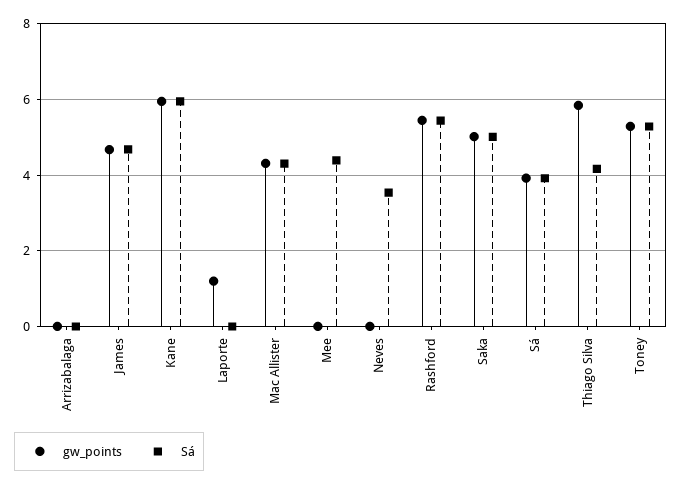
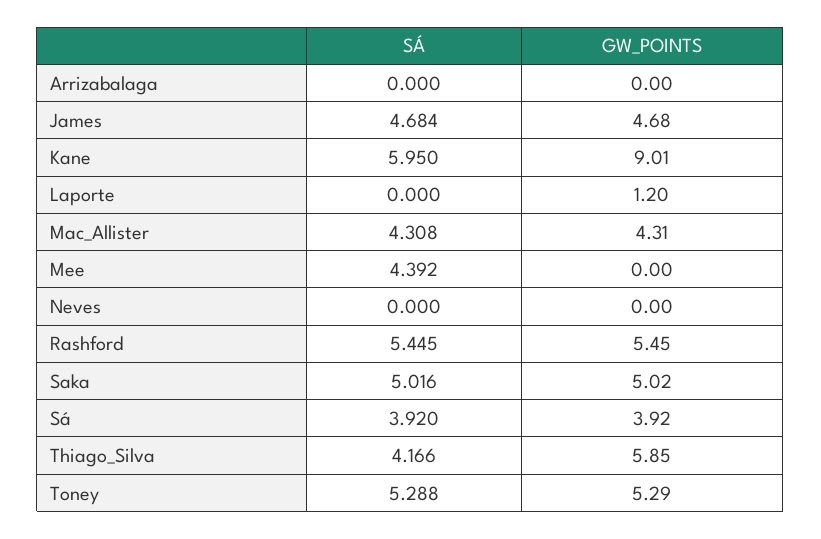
gw_points, Kane: 6 -> 9.01
Sá, Neves: 3.6 -> 0

